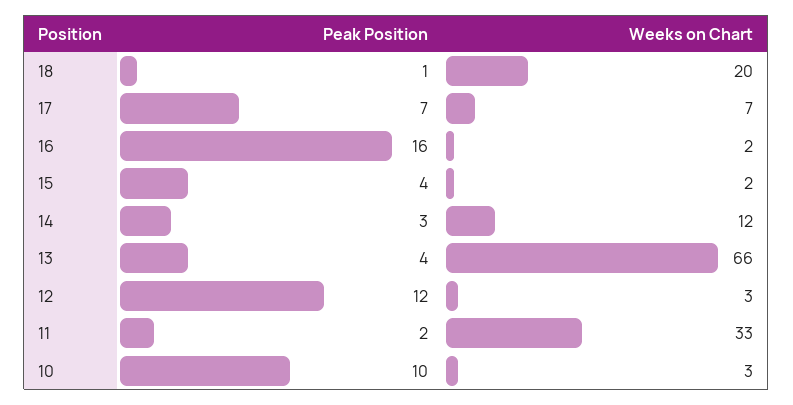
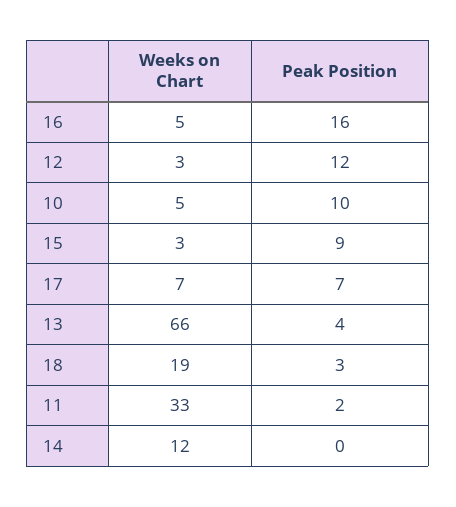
Peak Position, 18: 1 -> 3
Weeks on Chart, 18: 20 -> 19
Weeks on Chart, 16: 2 -> 5
Peak Position, 15: 4 -> 9
Weeks on Chart, 15: 2 -> 3
Peak Position, 14: 3 -> 0
Weeks on Chart, 10: 3 -> 5

